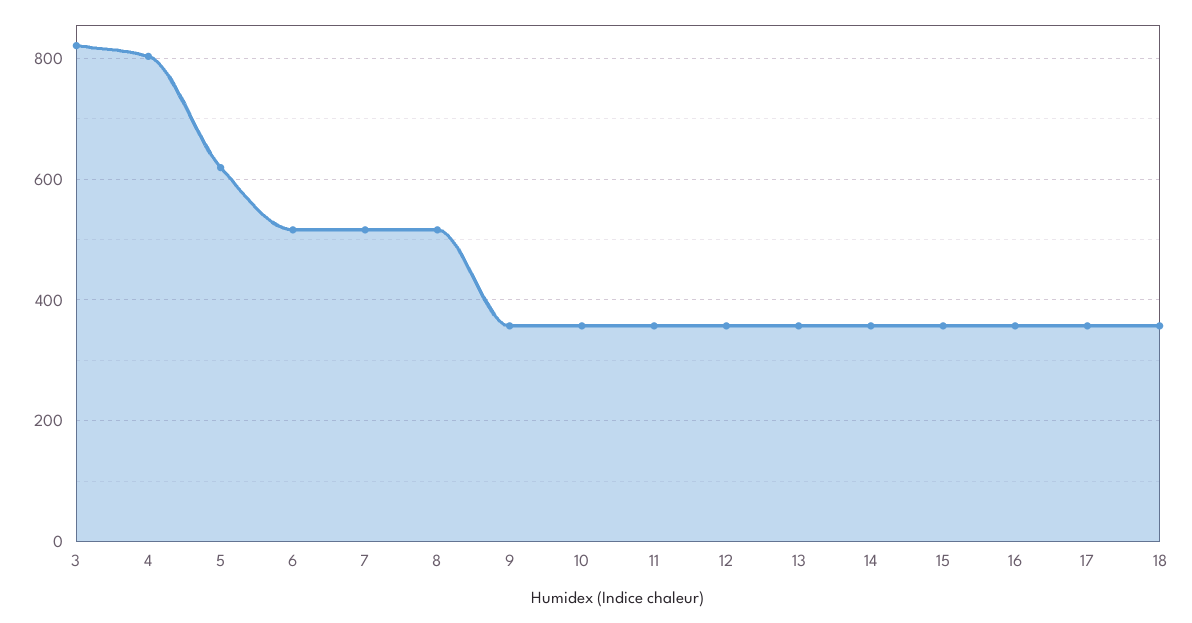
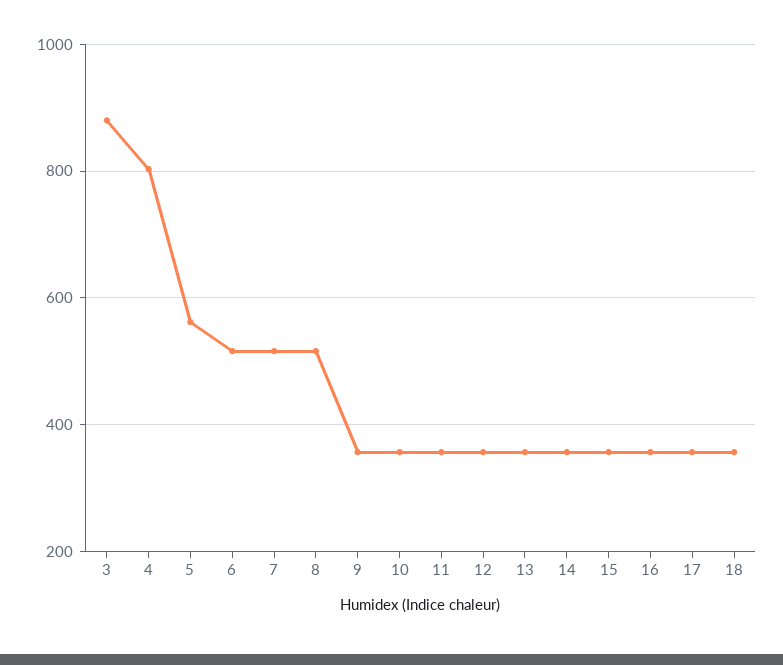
3: 820 -> 880
5: 620 -> 560

